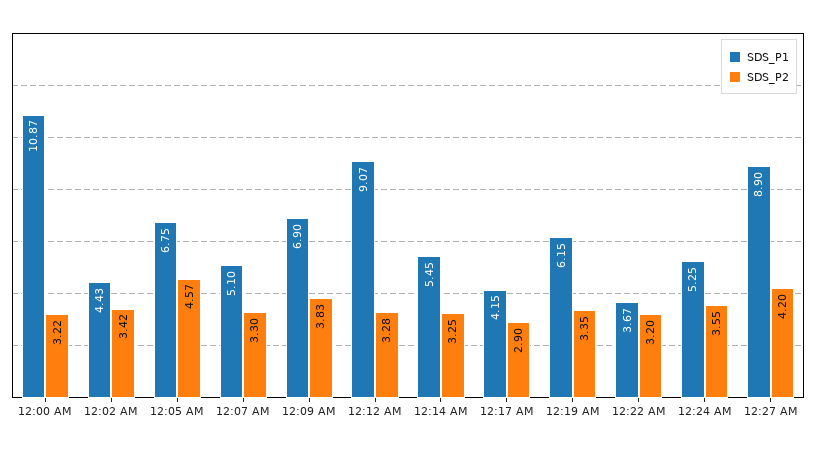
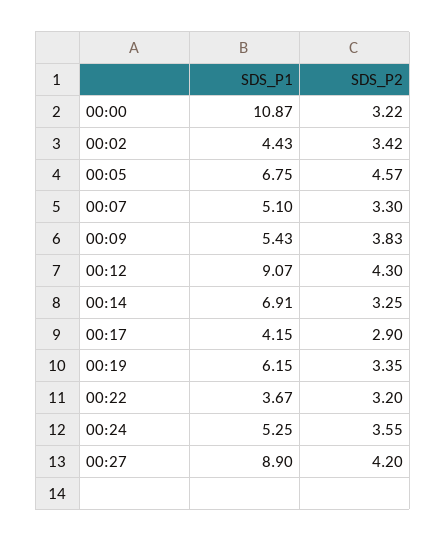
SDS_P1, 12:09 AM: 6.9 -> 5.43
SDS_P2, 12:12 AM: 3.28 -> 4.3
SDS_P1, 12:14 AM: 5.45 -> 6.91

